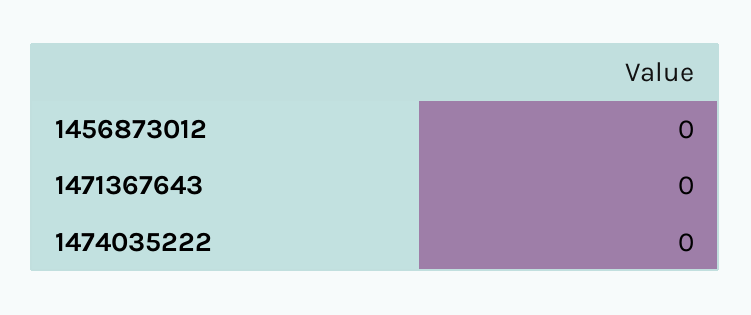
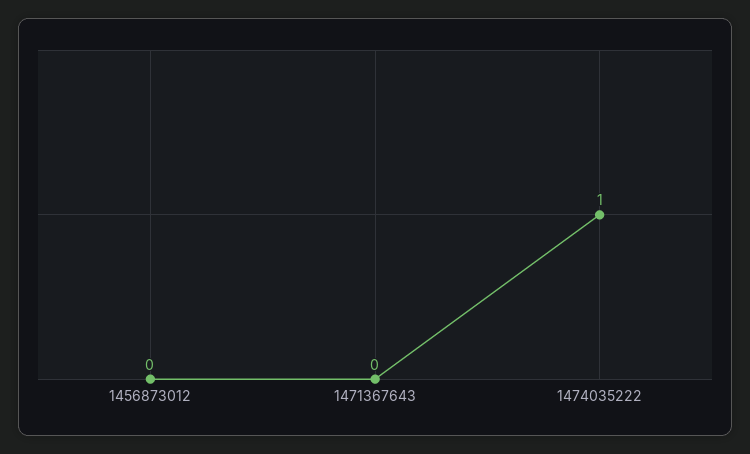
1474035222: 0 -> 1

